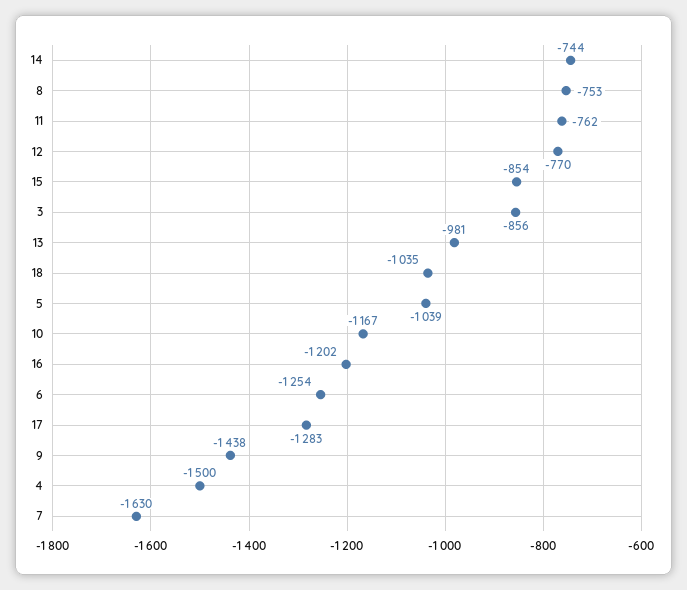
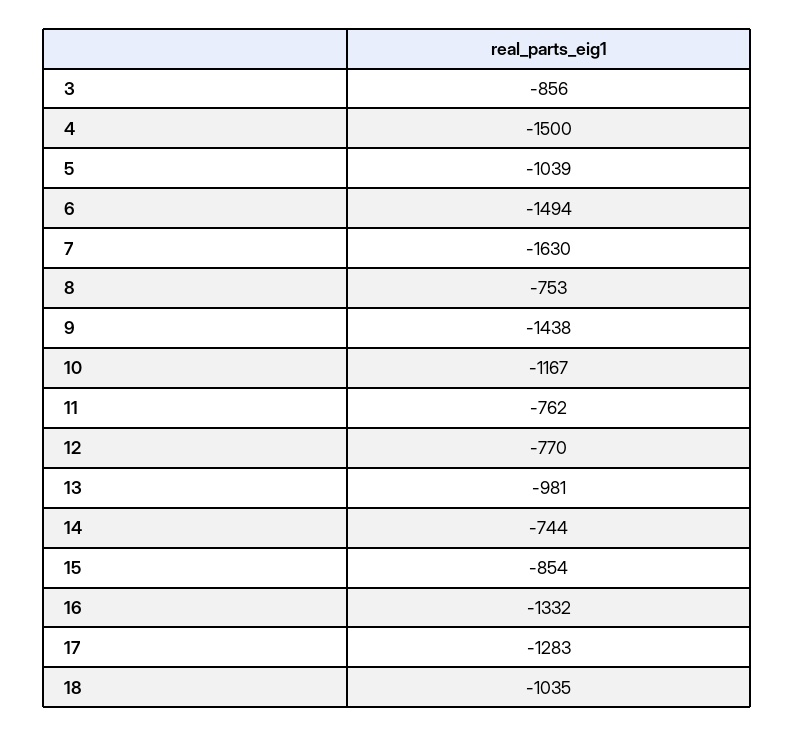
16: -1202 -> -1332
6: -1254 -> -1494

